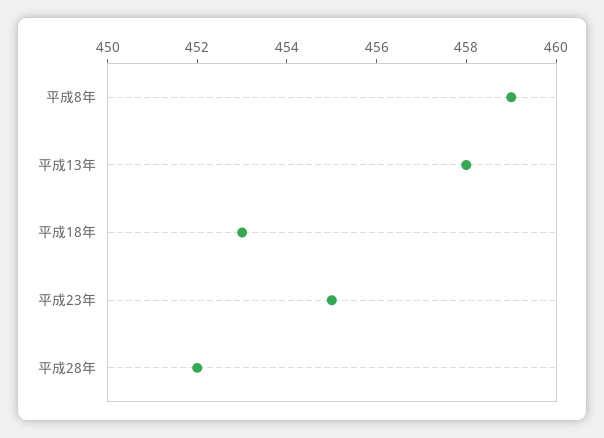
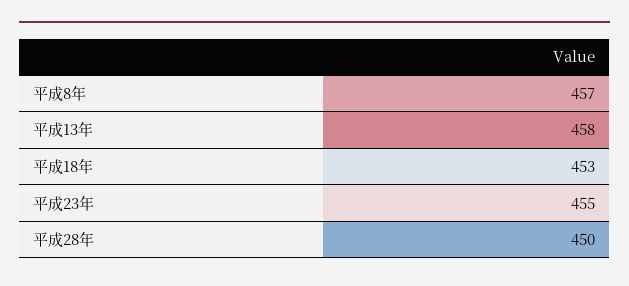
平成8年: 459 -> 457
平成28年: 452 -> 450

